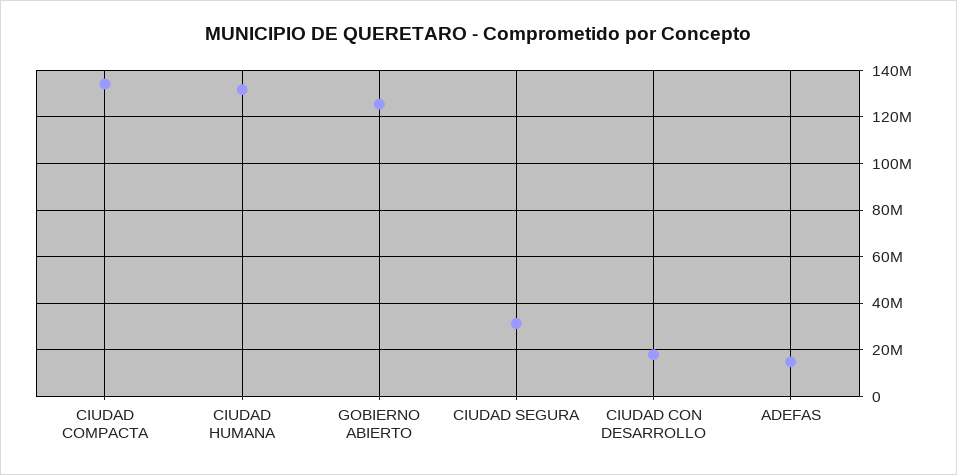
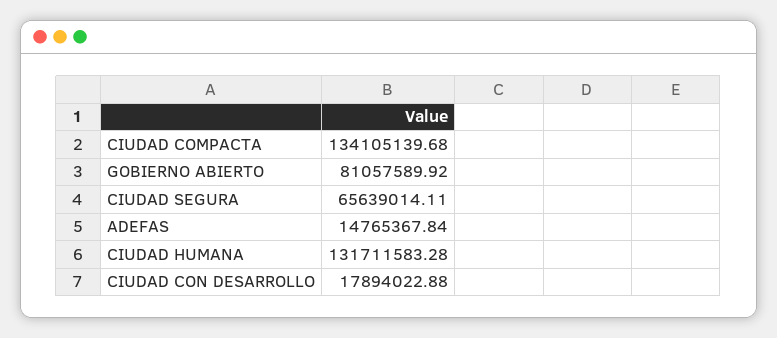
GOBIERNO ABIERTO: 125000000 -> 81057589.92
CIUDAD SEGURA: 30000000 -> 65639014.11

